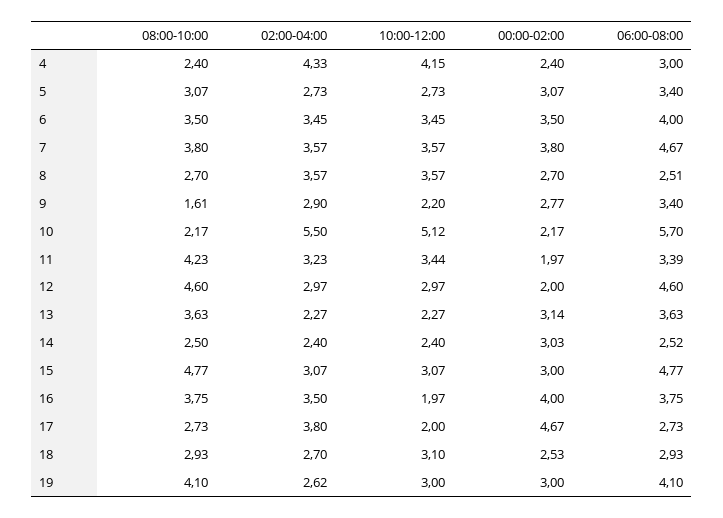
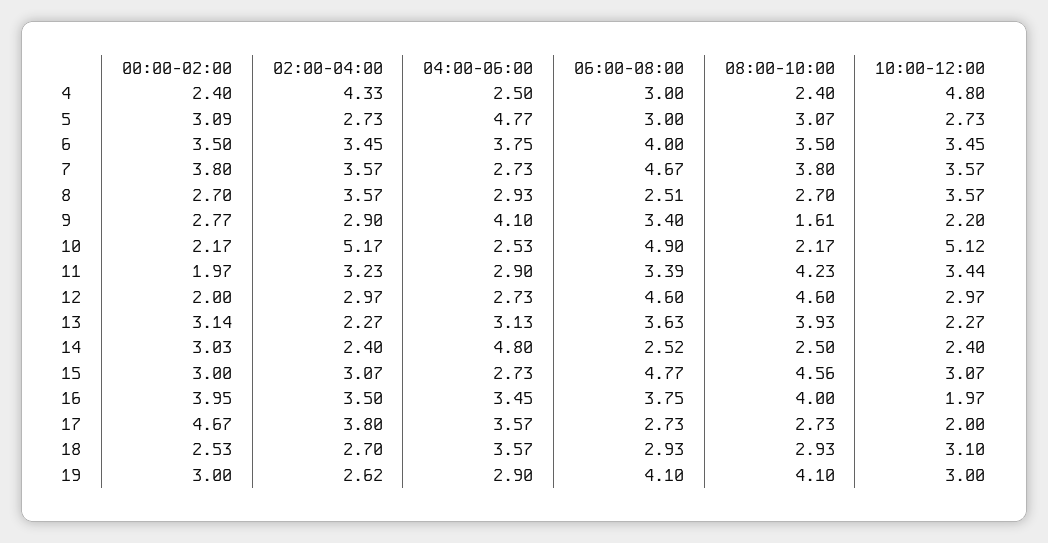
10:00-12:00, 4: 4.15 -> 4.8
00:00-02:00, 5: 3.07 -> 3.09
06:00-08:00, 5: 3.4 -> 3
02:00-04:00, 10: 5.5 -> 5.17
06:00-08:00, 10: 5.7 -> 4.9
08:00-10:00, 13: 3.63 -> 3.93
08:00-10:00, 15: 4.77 -> 4.56
08:00-10:00, 16: 3.75 -> 4
00:00-02:00, 16: 4 -> 3.95
04:00-06:00, 4: none -> 2.5
04:00-06:00, 5: none -> 4.77
04:00-06:00, 6: none -> 3.75
04:00-06:00, 7: none -> 2.73
04:00-06:00, 8: none -> 2.93
04:00-06:00, 9: none -> 4.1
04:00-06:00, 10: none -> 2.53
04:00-06:00, 11: none -> 2.9
04:00-06:00, 12: none -> 2.73
04:00-06:00, 13: none -> 3.13
04:00-06:00, 14: none -> 4.8
04:00-06:00, 15: none -> 2.73
04:00-06:00, 16: none -> 3.45
04:00-06:00, 17: none -> 3.57
04:00-06:00, 18: none -> 3.57
04:00-06:00, 19: none -> 2.9

